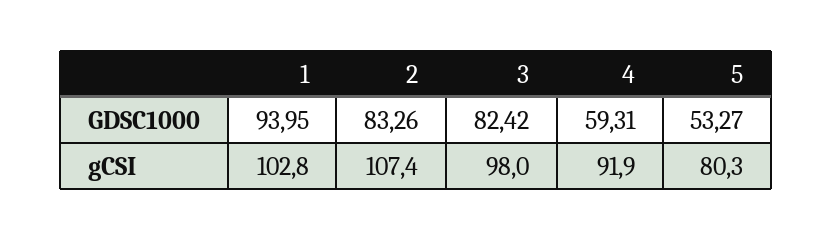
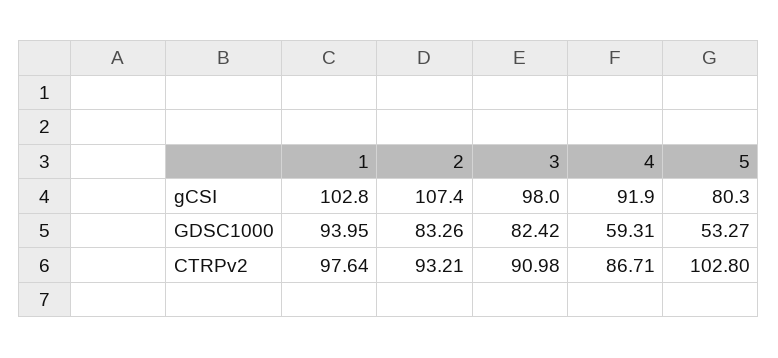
1, CTRPv2: none -> 97.64
2, CTRPv2: none -> 93.21
3, CTRPv2: none -> 90.98
4, CTRPv2: none -> 86.71
5, CTRPv2: none -> 102.8

